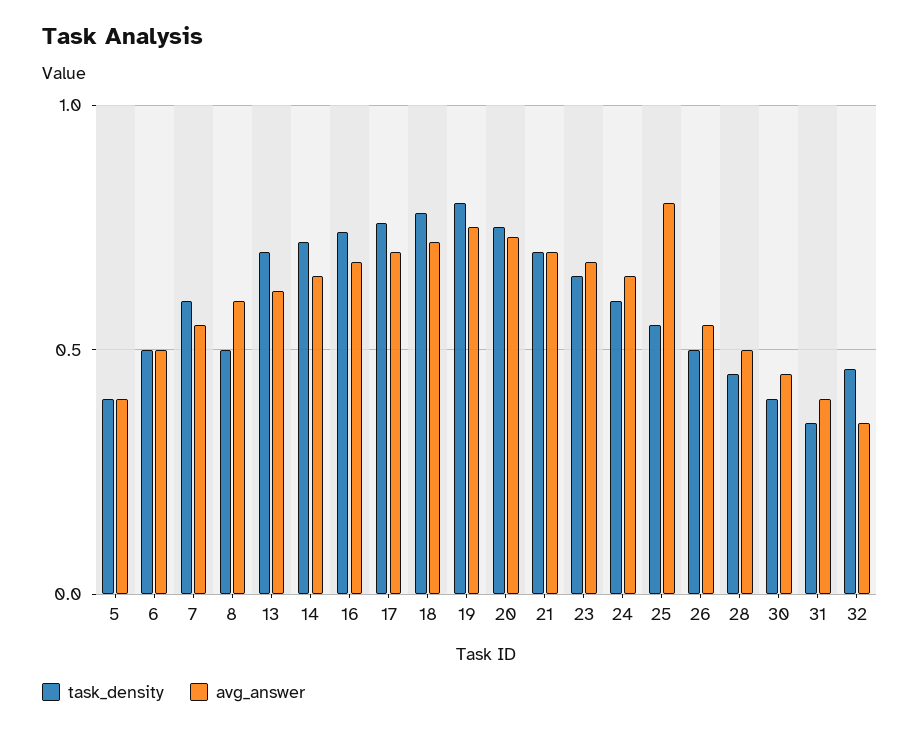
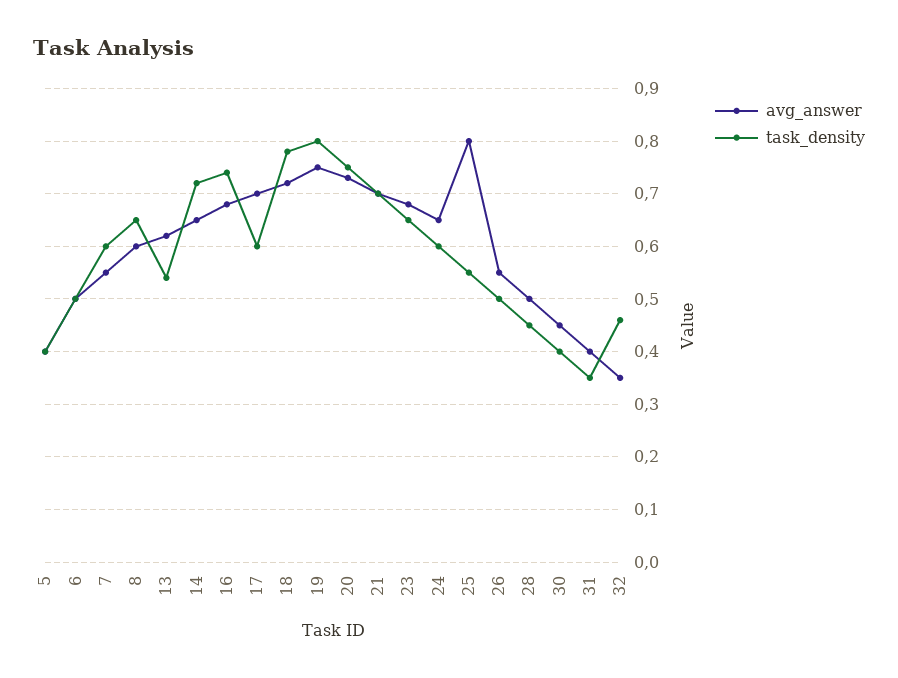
task_density, 8: 0.5 -> 0.65
task_density, 13: 0.7 -> 0.55
task_density, 17: 0.75 -> 0.6

